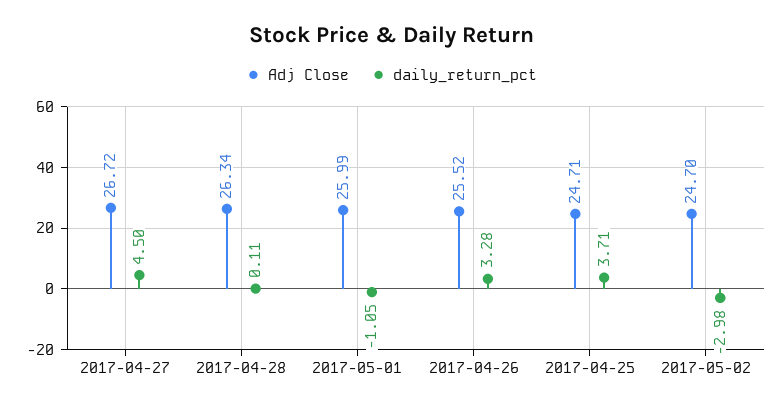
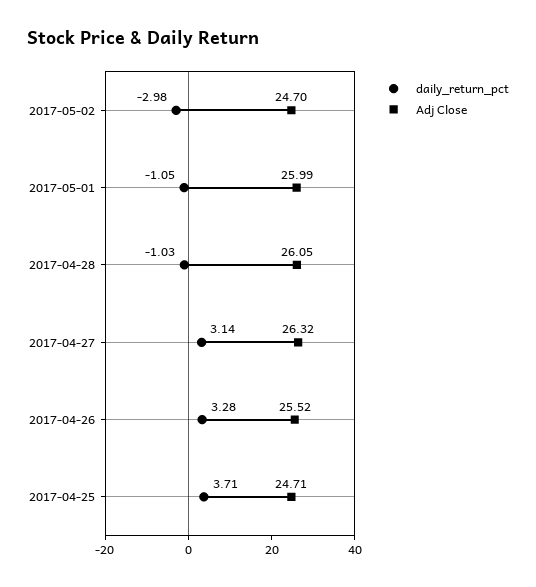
Adj Close, 2017-04-27: 26.72 -> 26.32
daily_return_pct, 2017-04-27: 4.5 -> 3.14
Adj Close, 2017-04-28: 26.34 -> 26.05
daily_return_pct, 2017-04-28: 0.11 -> -1.03

